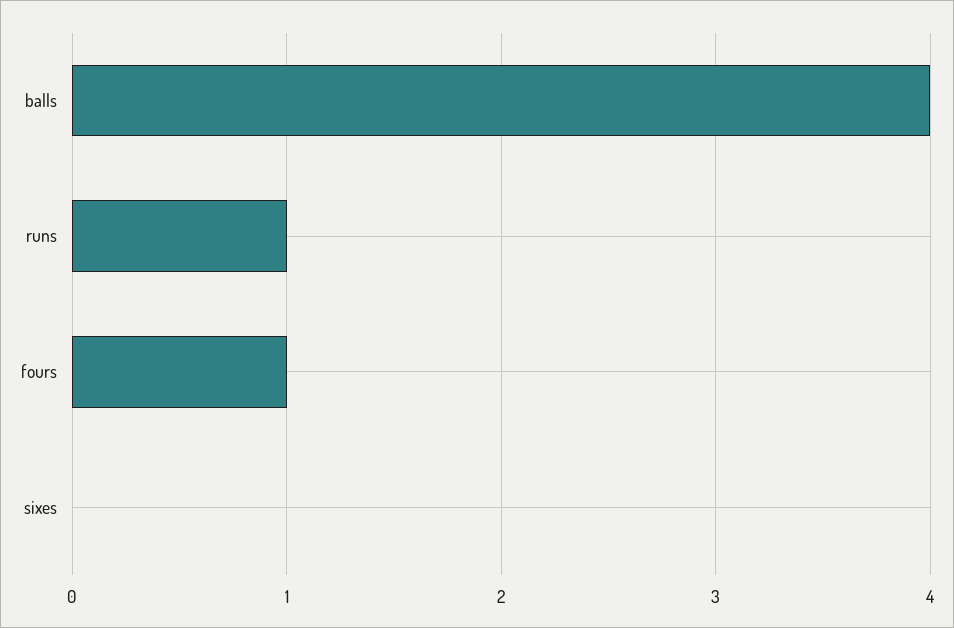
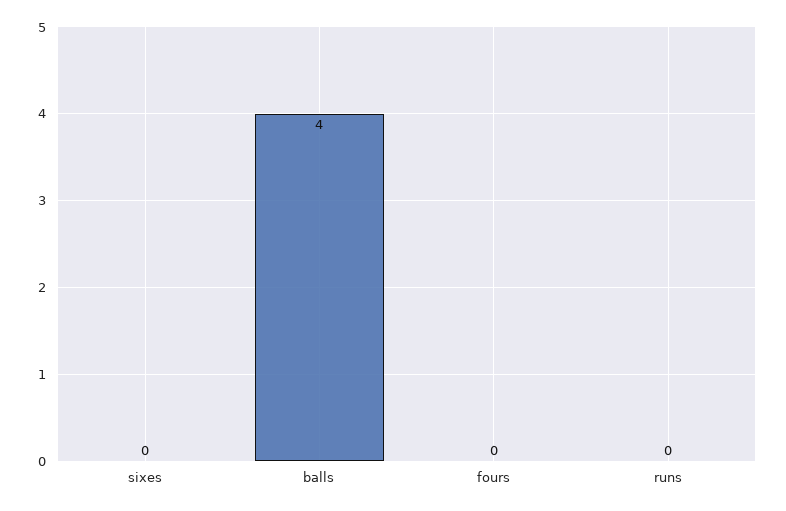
runs: 1 -> 0
fours: 1 -> 0

